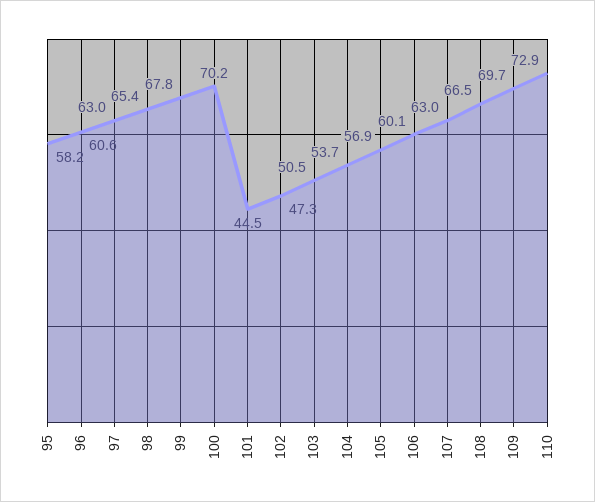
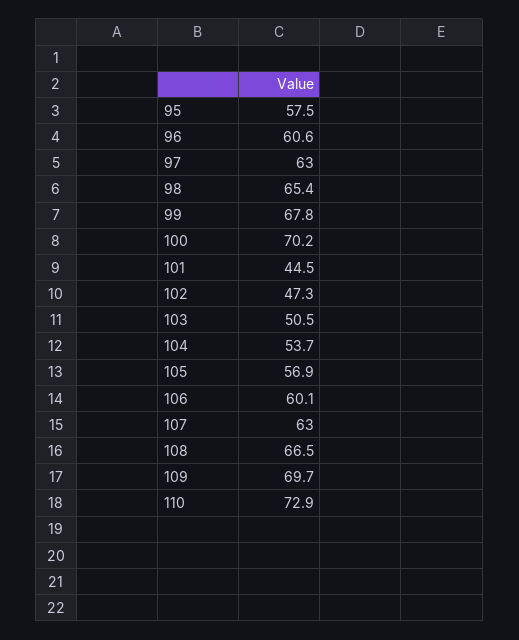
95: 58.2 -> 57.5

